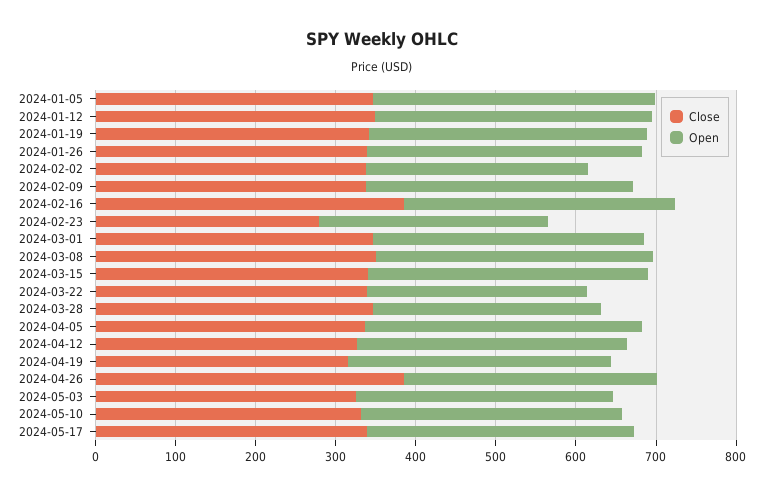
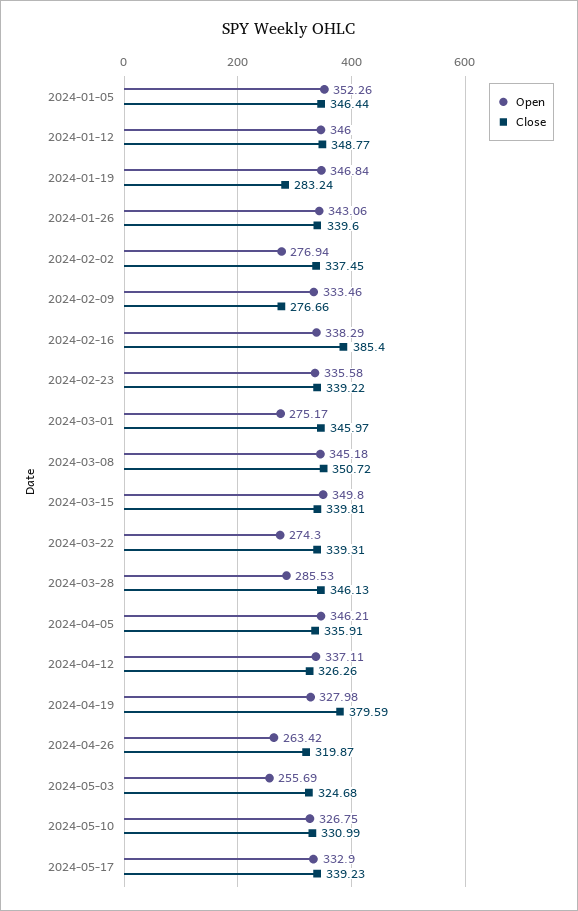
Close, 2024-01-19: 340 -> 283.24
Close, 2024-02-09: 340 -> 276.66
Close, 2024-02-23: 280 -> 339.22
Open, 2024-02-23: 280 -> 335.58
Open, 2024-03-01: 340 -> 275.17
Close, 2024-04-19: 320 -> 379.59
Close, 2024-04-26: 380 -> 319.87
Open, 2024-04-26: 320 -> 263.42
Open, 2024-05-03: 320 -> 255.69

